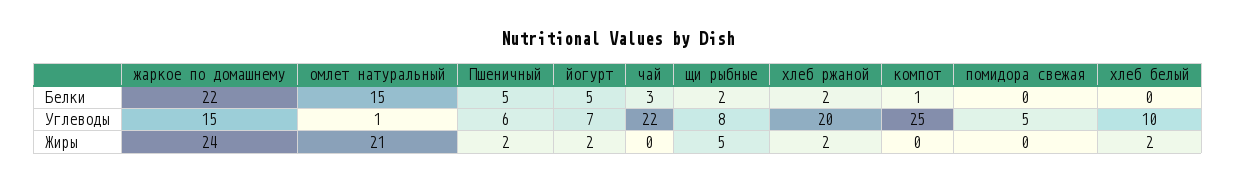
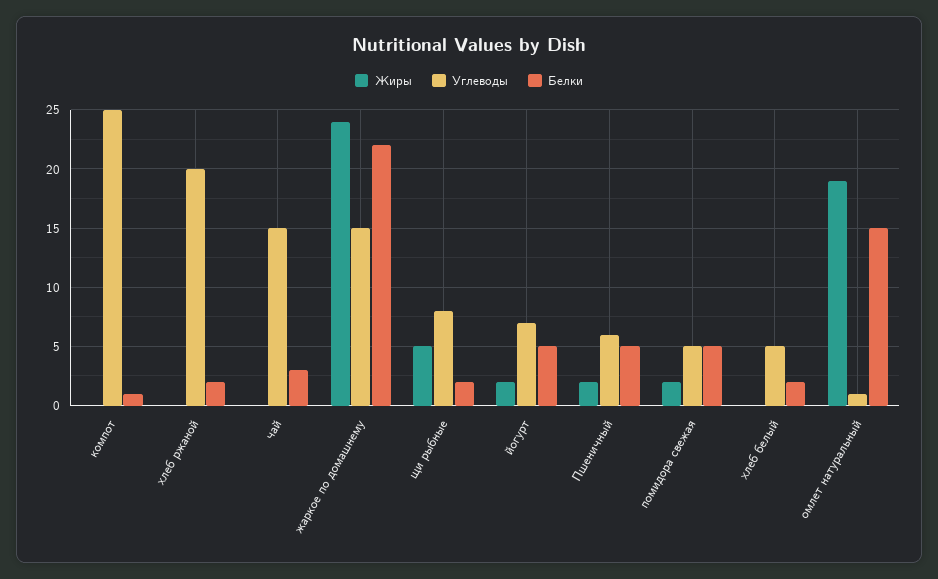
Белки, помидора свежая: 0 -> 5
Белки, хлеб белый: 0 -> 2
Углеводы, чай: 22 -> 15
Углеводы, хлеб белый: 10 -> 5
Жиры, омлет натуральный: 21 -> 19
Жиры, хлеб ржаной: 2 -> 0
Жиры, помидора свежая: 0 -> 2
Жиры, хлеб белый: 2 -> 0

